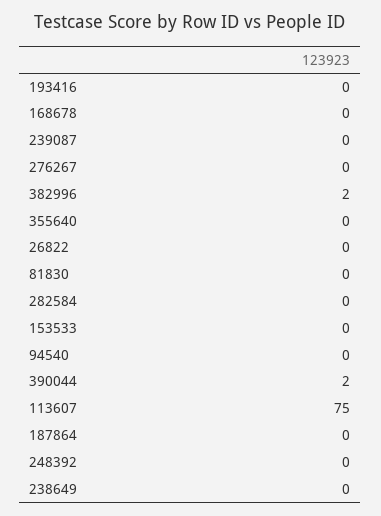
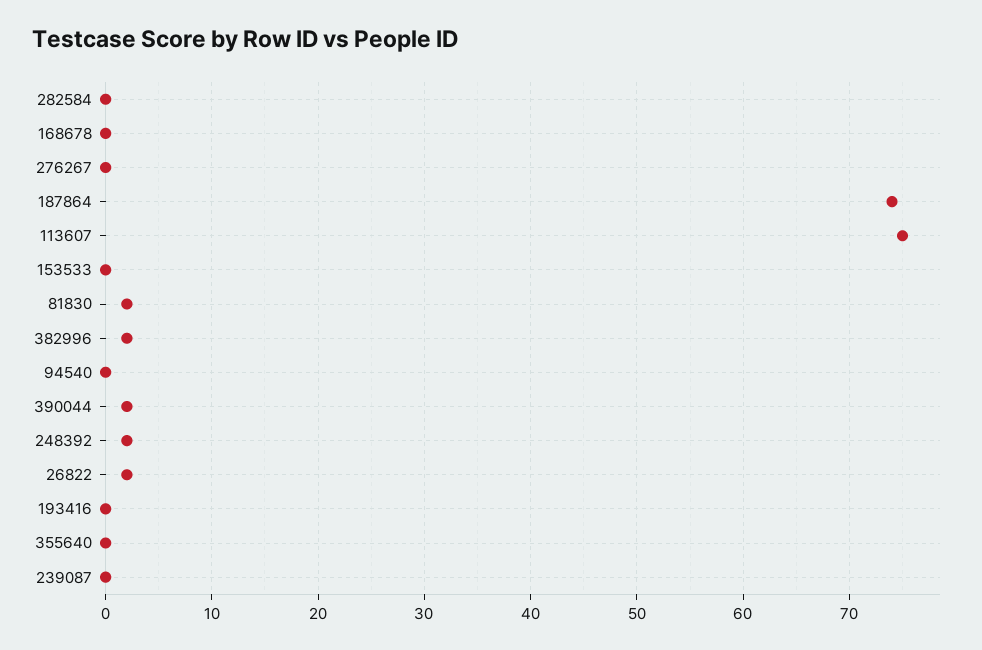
26822: 0 -> 2
81830: 0 -> 2
187864: 0 -> 74
248392: 0 -> 2
238649: 0 -> none

